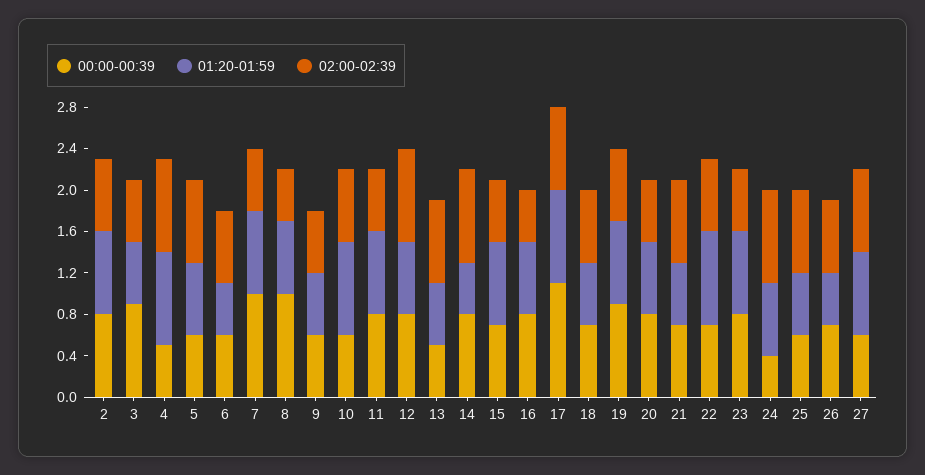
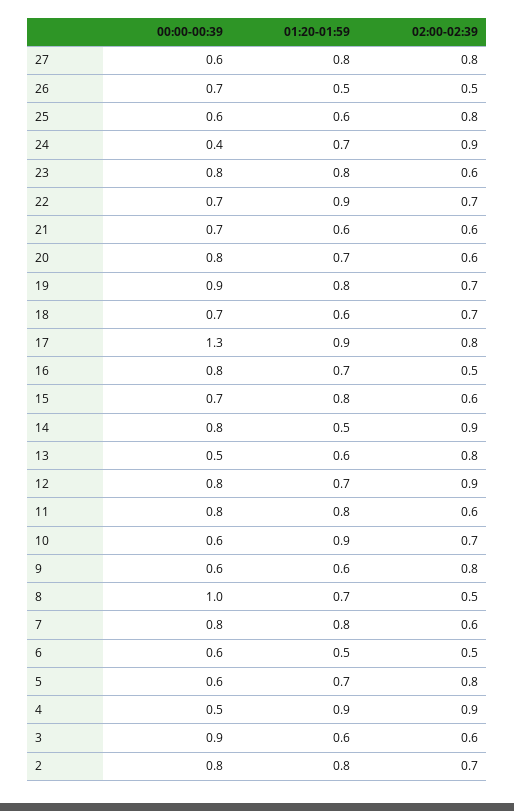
02:00-02:39, 6: 0.7 -> 0.5
00:00-00:39, 7: 1 -> 0.8
02:00-02:39, 9: 0.6 -> 0.8
00:00-00:39, 17: 1.1 -> 1.3
02:00-02:39, 21: 0.8 -> 0.6
02:00-02:39, 26: 0.7 -> 0.5

